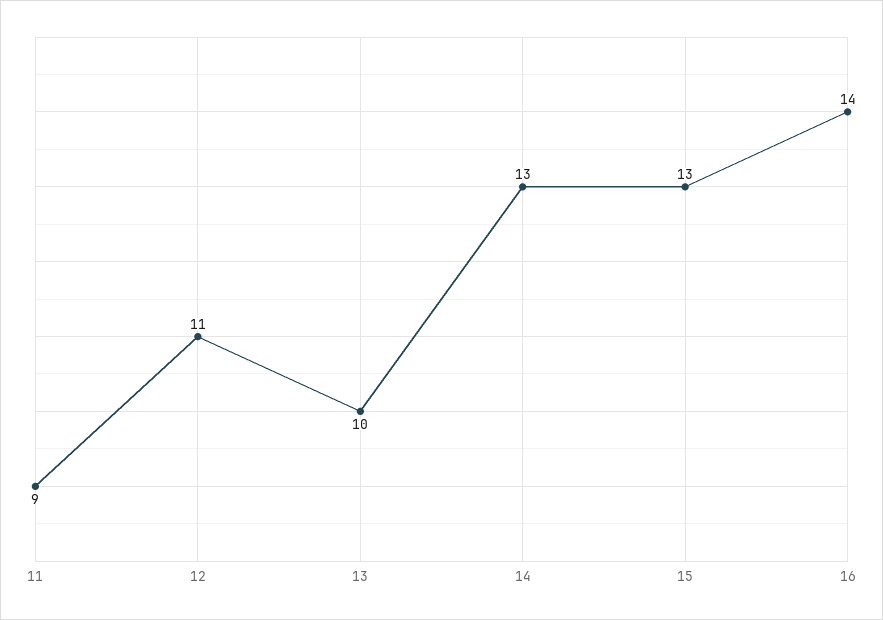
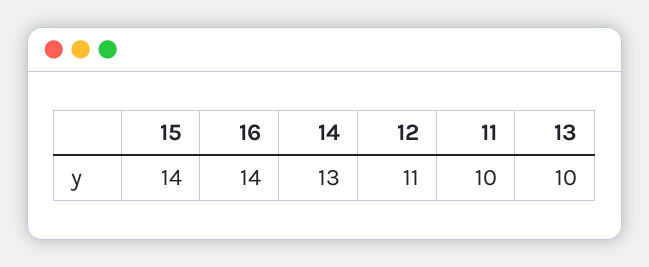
11: 9 -> 10
15: 13 -> 14

